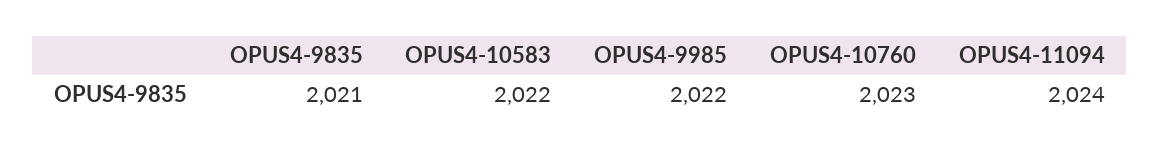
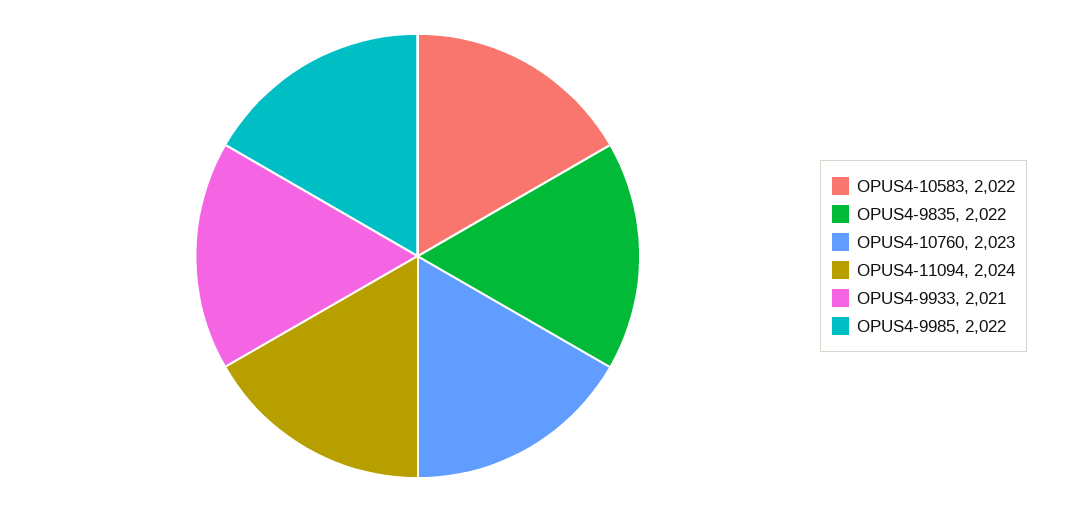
OPUS4-9835: 2021 -> 2022
OPUS4-9933: none -> 2021

